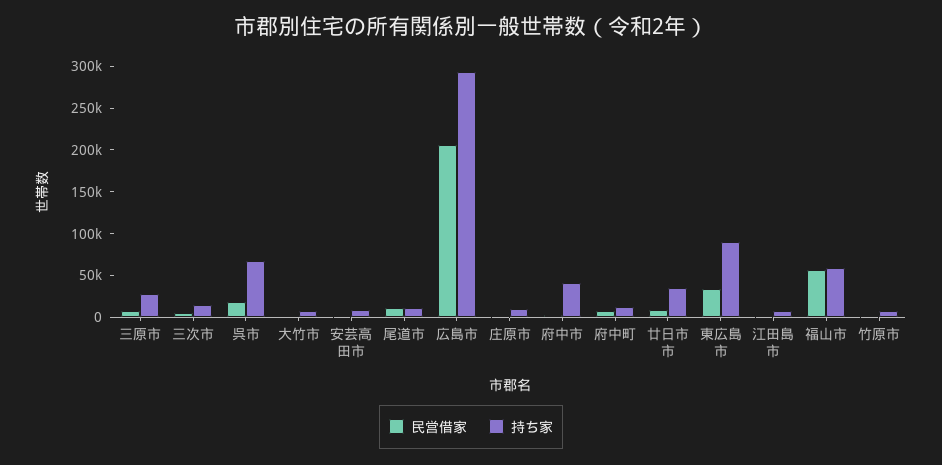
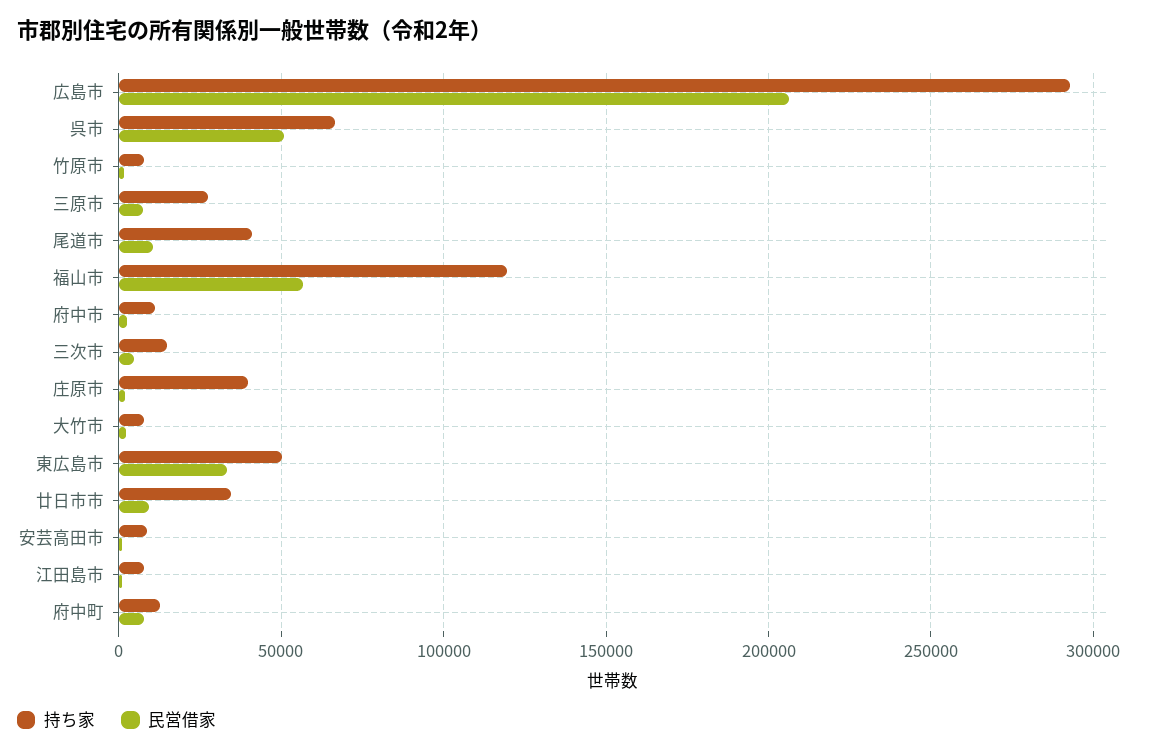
民営借家, 呉市: 20000 -> 50000
持ち家, 尾道市: 10000 -> 40000
持ち家, 庄原市: 10000 -> 40000
持ち家, 府中市: 40000 -> 10000
持ち家, 東広島市: 90000 -> 50000
持ち家, 福山市: 60000 -> 120000

